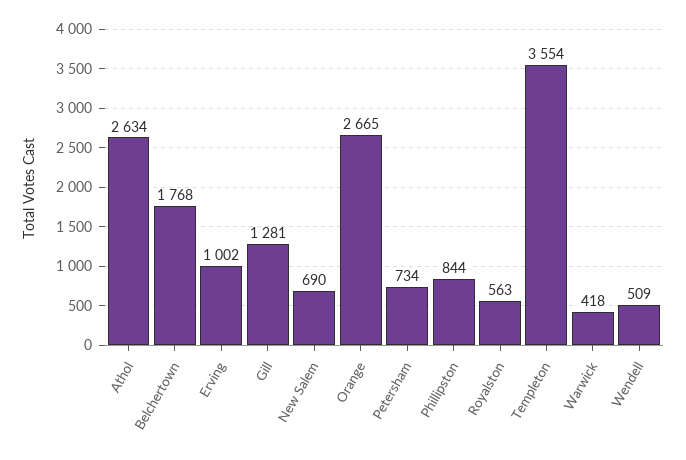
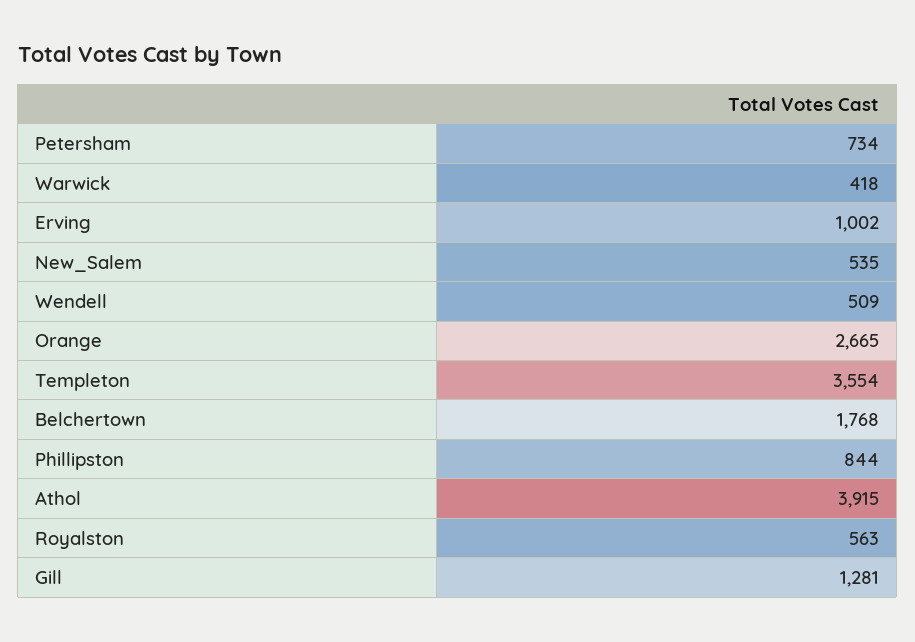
Athol: 2634 -> 3915
New Salem: 690 -> 535

